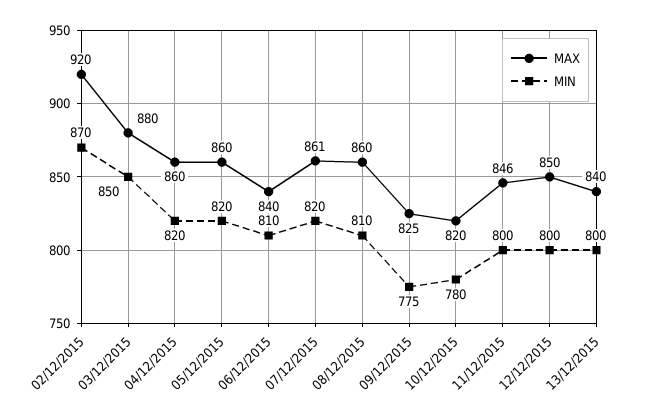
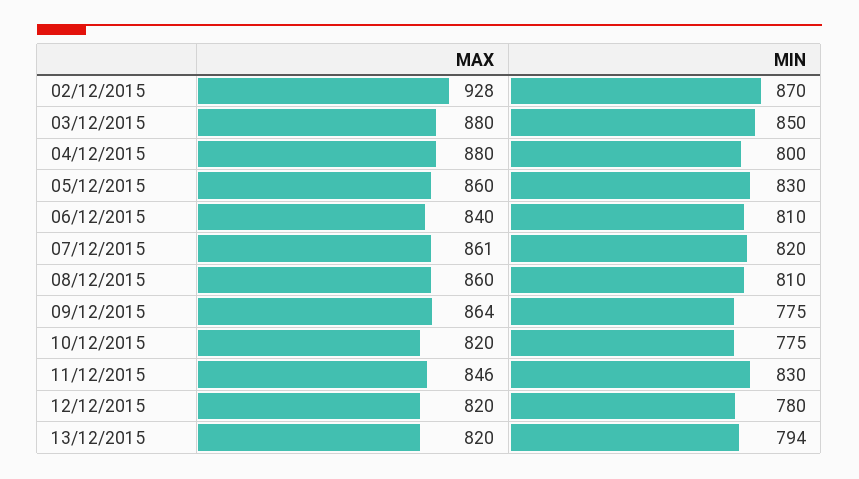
MAX, 02/12/2015: 920 -> 928
MAX, 04/12/2015: 860 -> 880
MIN, 04/12/2015: 820 -> 800
MIN, 05/12/2015: 820 -> 830
MAX, 09/12/2015: 825 -> 864
MIN, 10/12/2015: 780 -> 775
MIN, 11/12/2015: 800 -> 830
MAX, 12/12/2015: 850 -> 820
MIN, 12/12/2015: 800 -> 780
MAX, 13/12/2015: 840 -> 820
MIN, 13/12/2015: 800 -> 794

